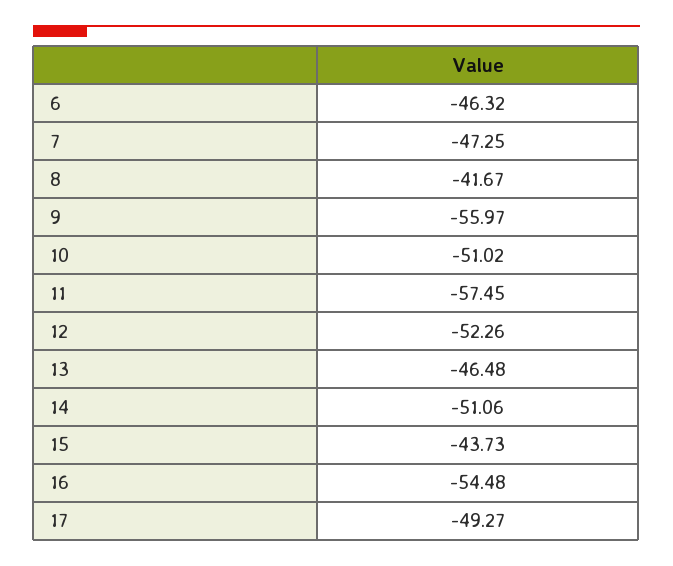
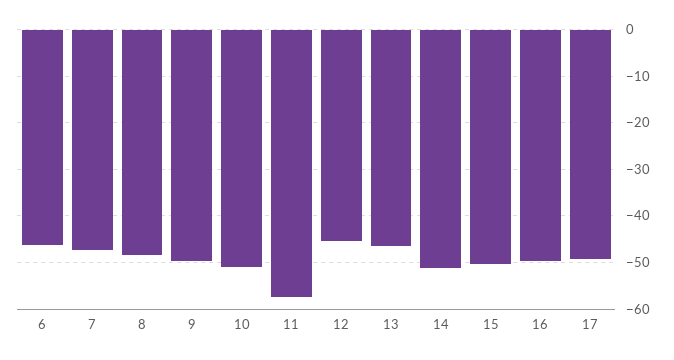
8: -41.67 -> -48
9: -55.97 -> -50
12: -52.26 -> -46
15: -43.73 -> -50
16: -54.48 -> -50

